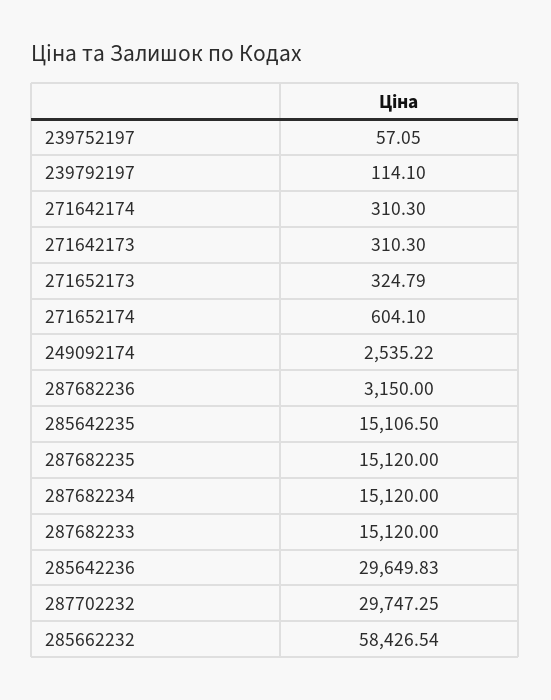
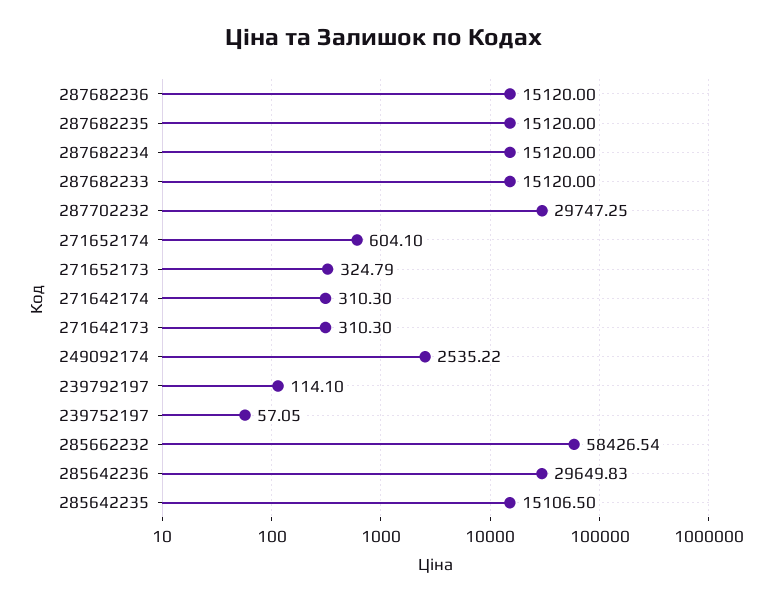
287682236: 3150 -> 15120

